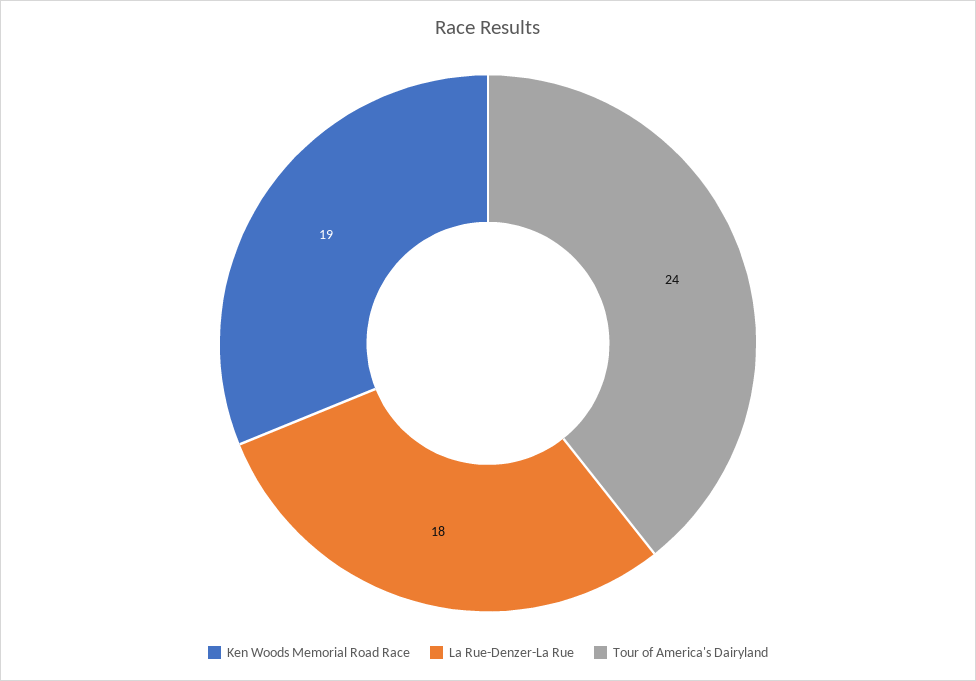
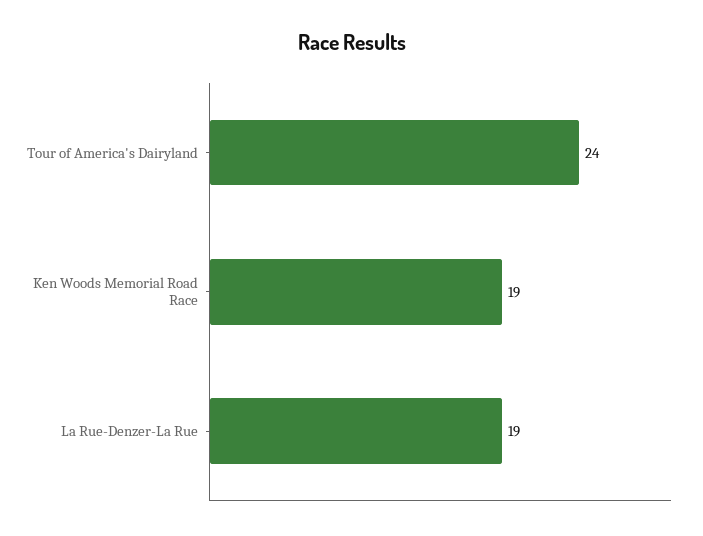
La Rue-Denzer-La Rue: 18 -> 19

